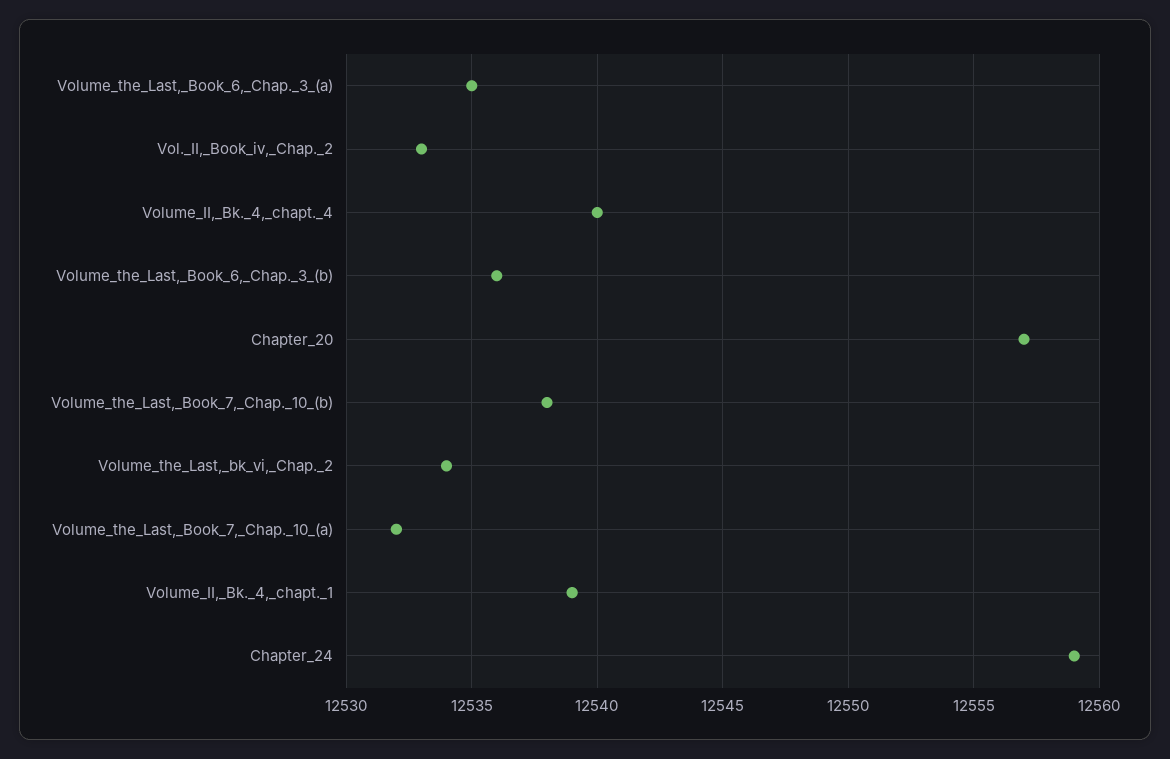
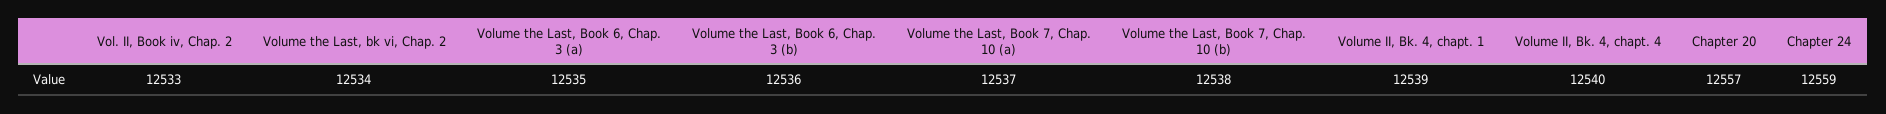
Volume_the_Last,_Book_7,_Chap._10_(a): 12532 -> 12537

